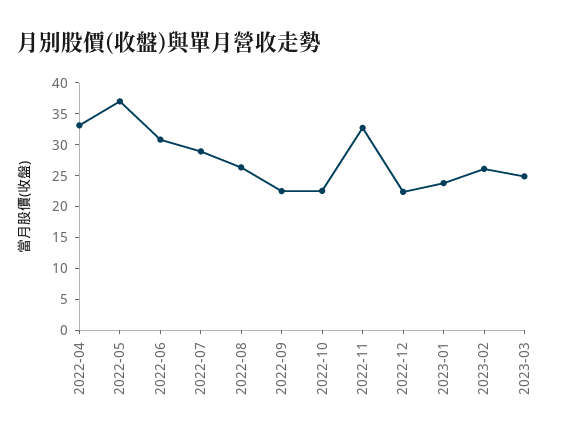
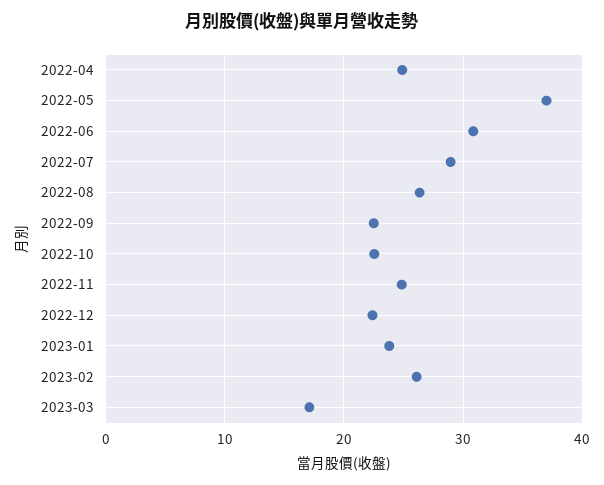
2022-04: 32.5 -> 25
2022-11: 32.5 -> 25
2023-03: 25 -> 17

